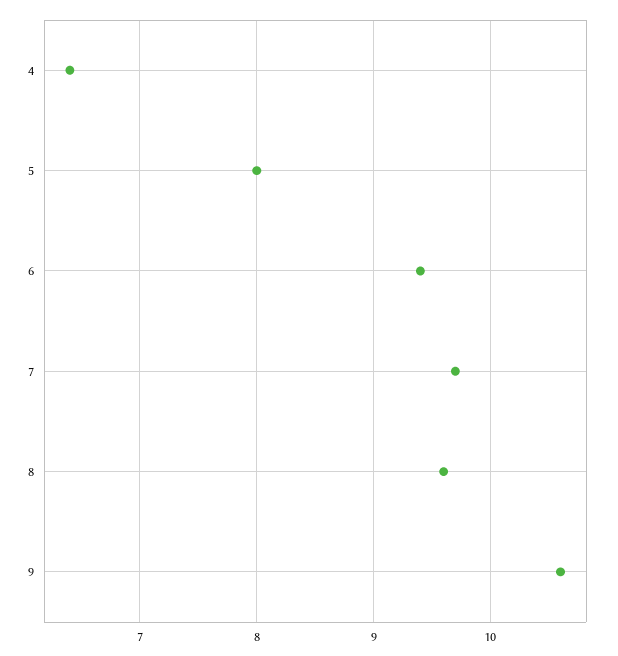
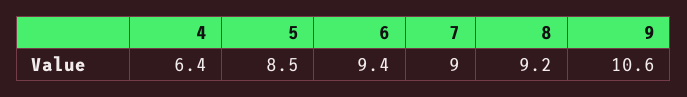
5: 8 -> 8.5
7: 9.7 -> 9
8: 9.6 -> 9.2

